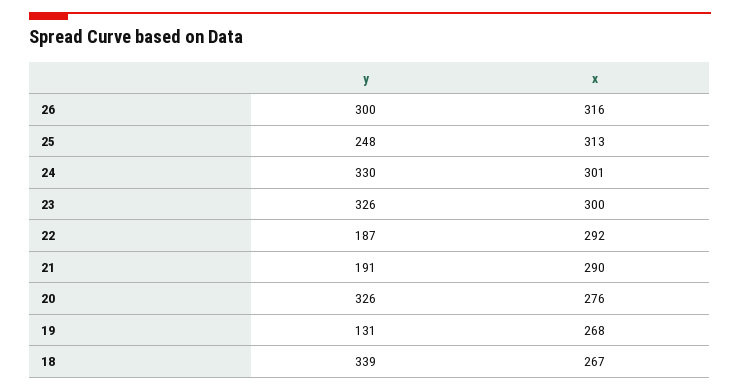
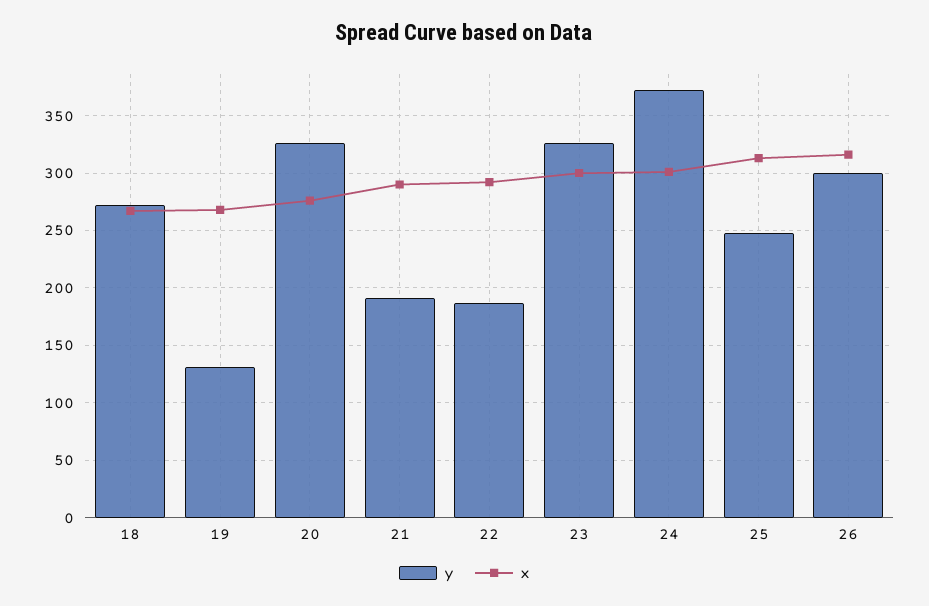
y, 24: 330 -> 370
y, 18: 339 -> 270

